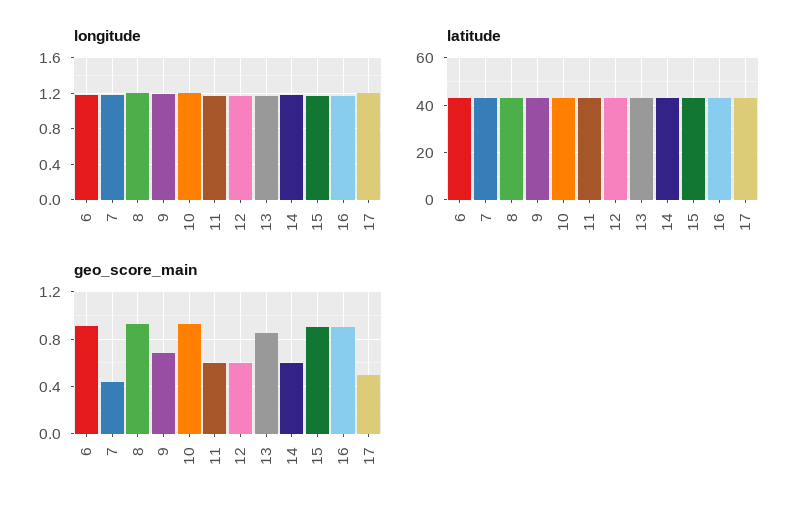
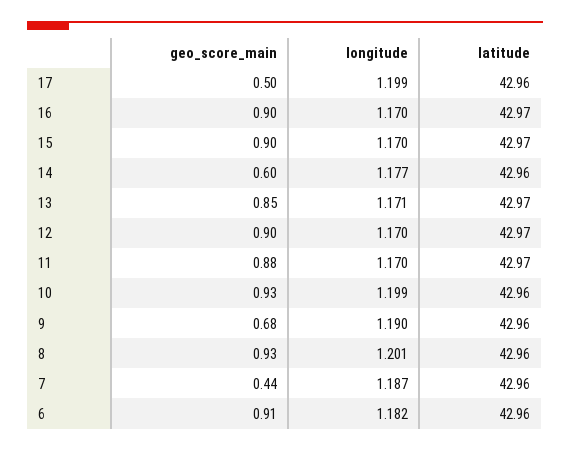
geo_score_main, 11: 0.6 -> 0.88
geo_score_main, 12: 0.6 -> 0.9

